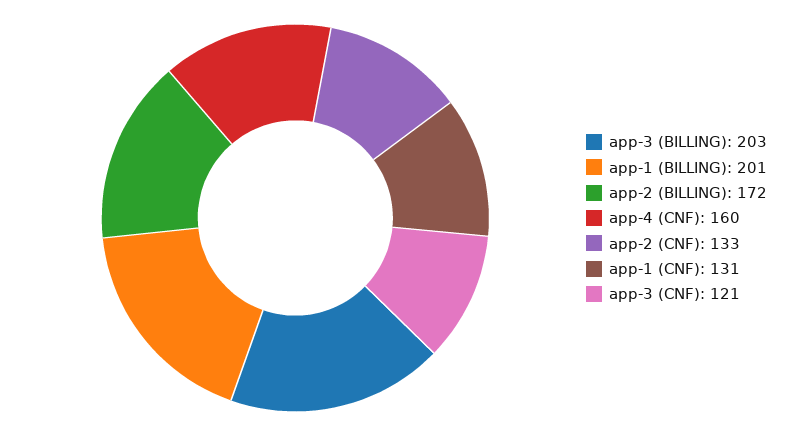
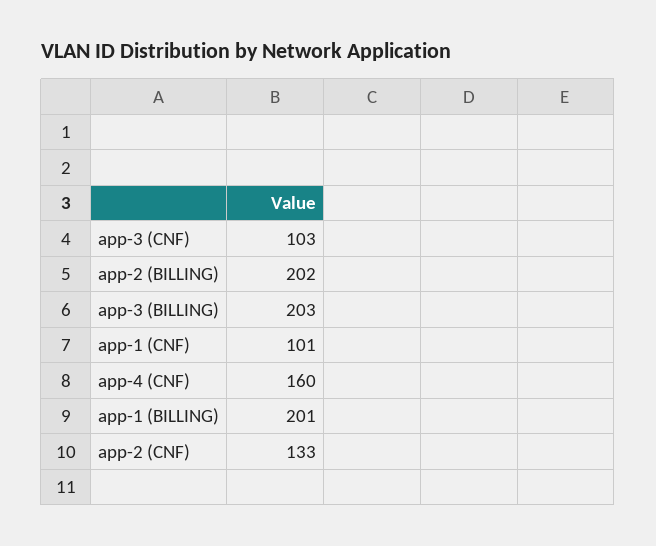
app-2 (BILLING): 172 -> 202
app-1 (CNF): 131 -> 101
app-3 (CNF): 121 -> 103

